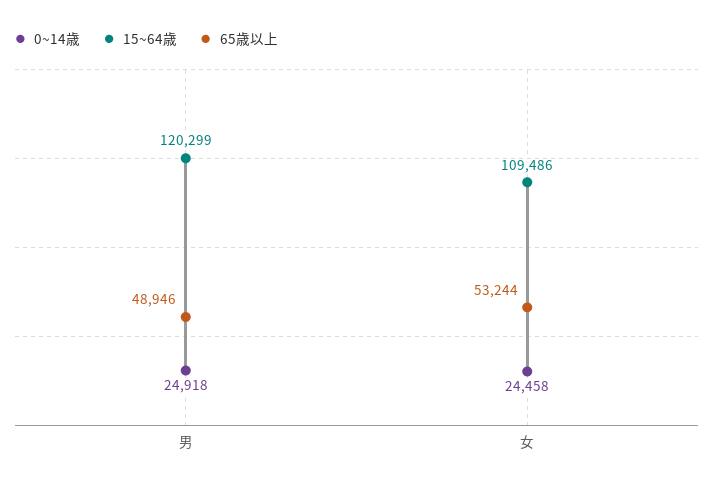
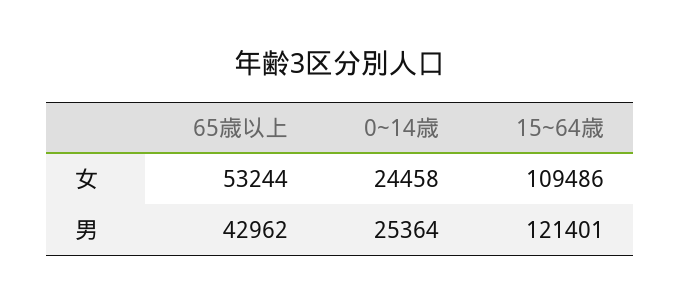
0~14歳, 男: 24918 -> 25364
15~64歳, 男: 120299 -> 121401
65歳以上, 男: 48946 -> 42962

